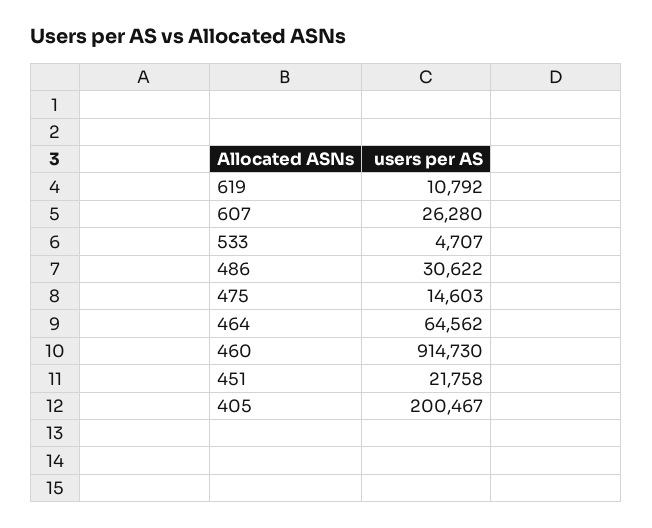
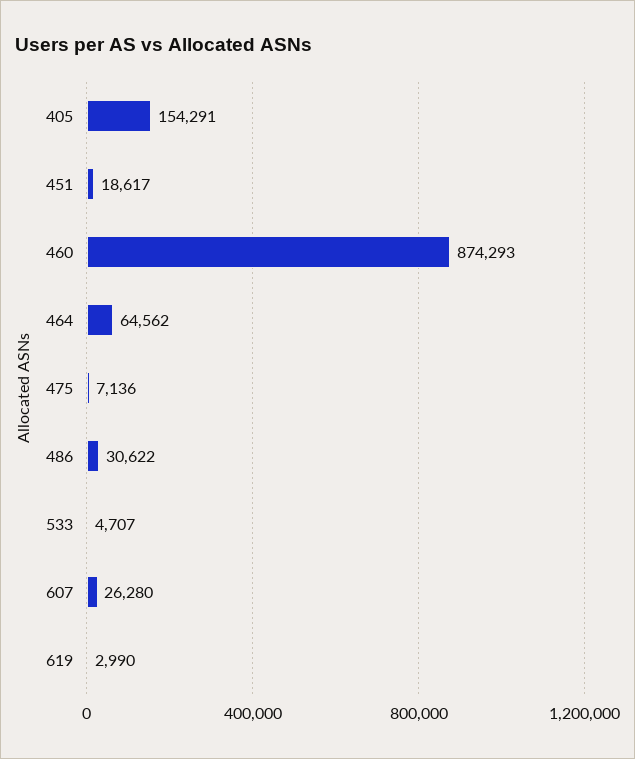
619: 10792 -> 2990
475: 14603 -> 7136
460: 914730 -> 874293
451: 21758 -> 18617
405: 200467 -> 154291

